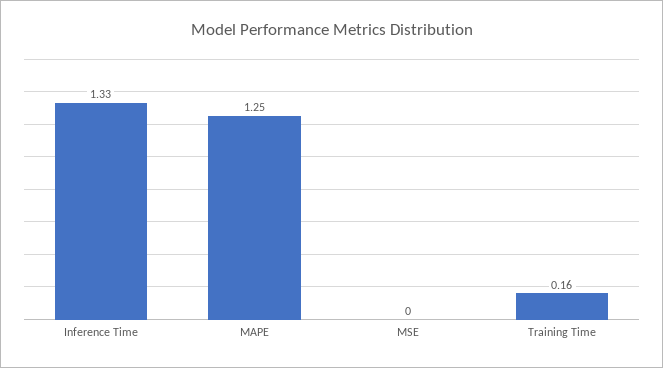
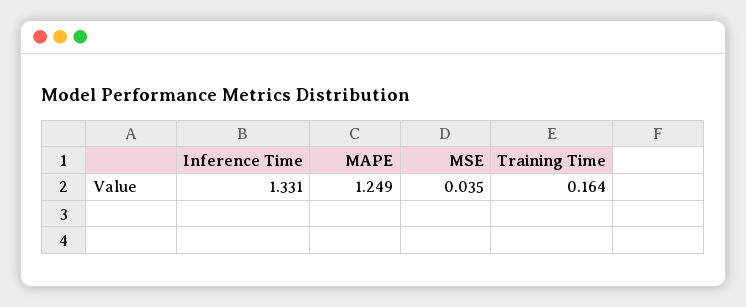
MSE: 0 -> 0.035

